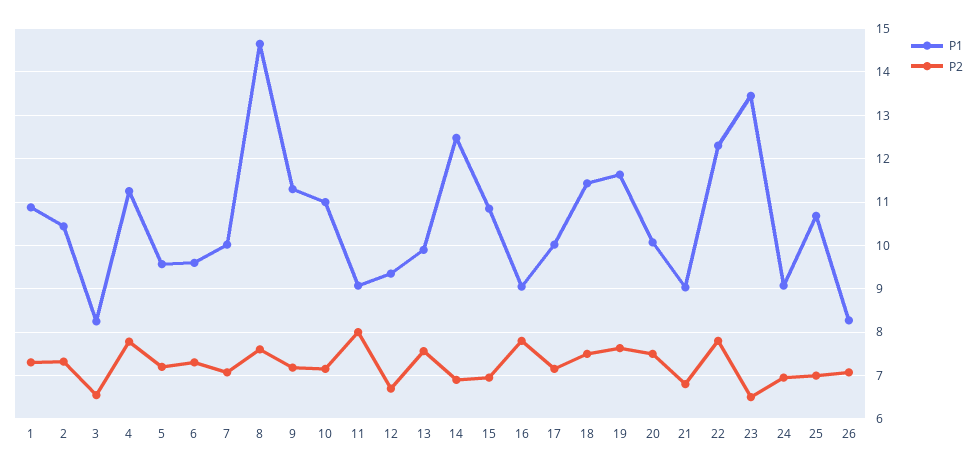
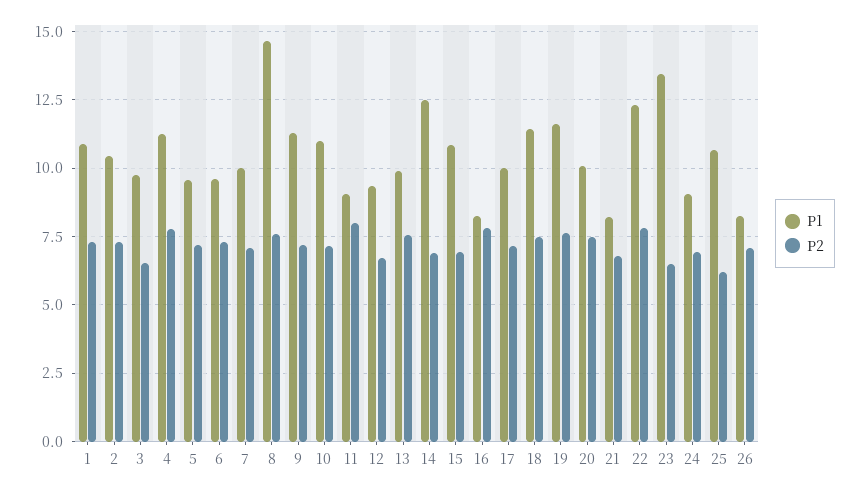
P1, 3: 8.2 -> 9.75
P1, 16: 9 -> 8.25
P1, 21: 9 -> 8.25
P2, 25: 7 -> 6.25

